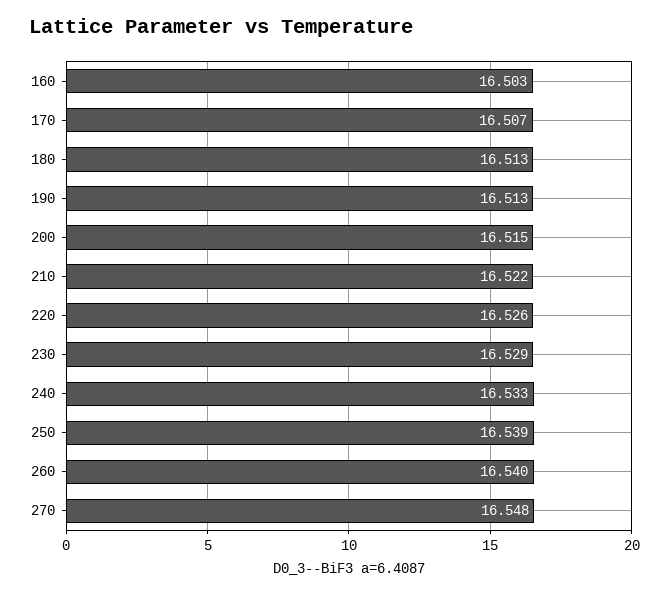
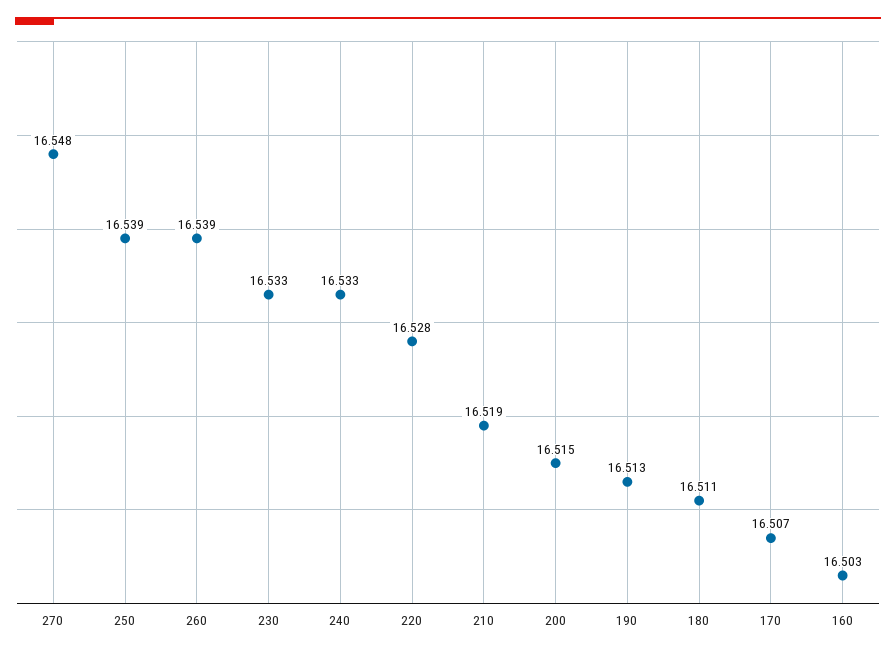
180: 16.513 -> 16.511
210: 16.522 -> 16.519
220: 16.526 -> 16.528
230: 16.529 -> 16.533
260: 16.54 -> 16.539

